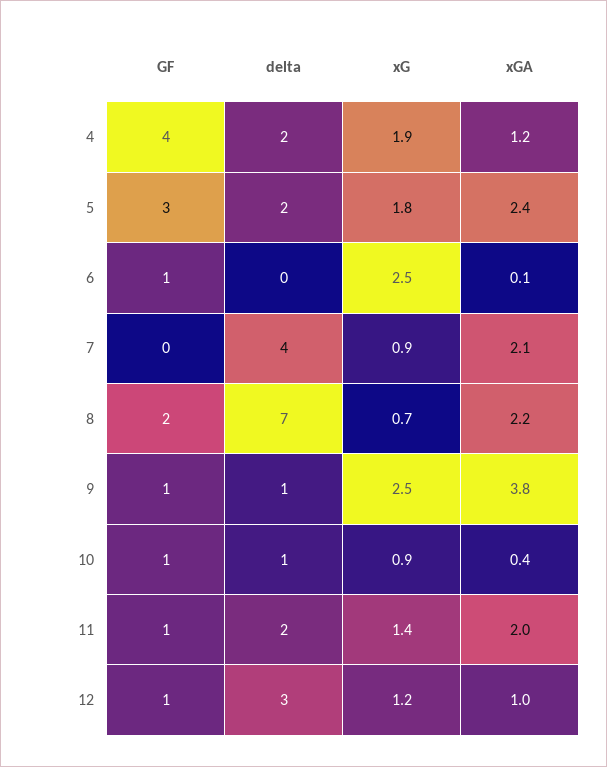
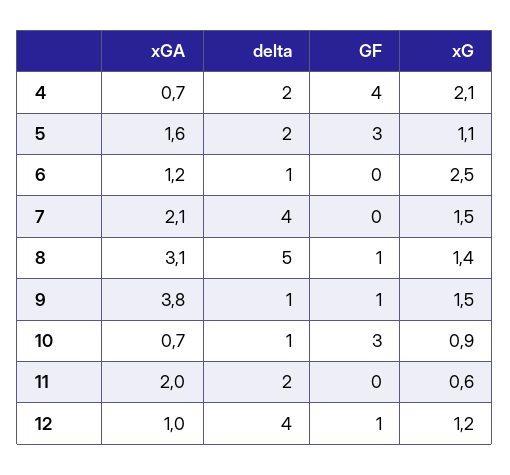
xG, 4: 1.9 -> 2.1
xGA, 4: 1.2 -> 0.7
xG, 5: 1.8 -> 1.1
xGA, 5: 2.4 -> 1.6
GF, 6: 1 -> 0
delta, 6: 0 -> 1
xGA, 6: 0.1 -> 1.2
xG, 7: 0.9 -> 1.5
GF, 8: 2 -> 1
delta, 8: 7 -> 5
xG, 8: 0.7 -> 1.4
xGA, 8: 2.2 -> 3.1
xG, 9: 2.5 -> 1.5
GF, 10: 1 -> 3
xGA, 10: 0.4 -> 0.7
GF, 11: 1 -> 0
xG, 11: 1.4 -> 0.6
delta, 12: 3 -> 4

